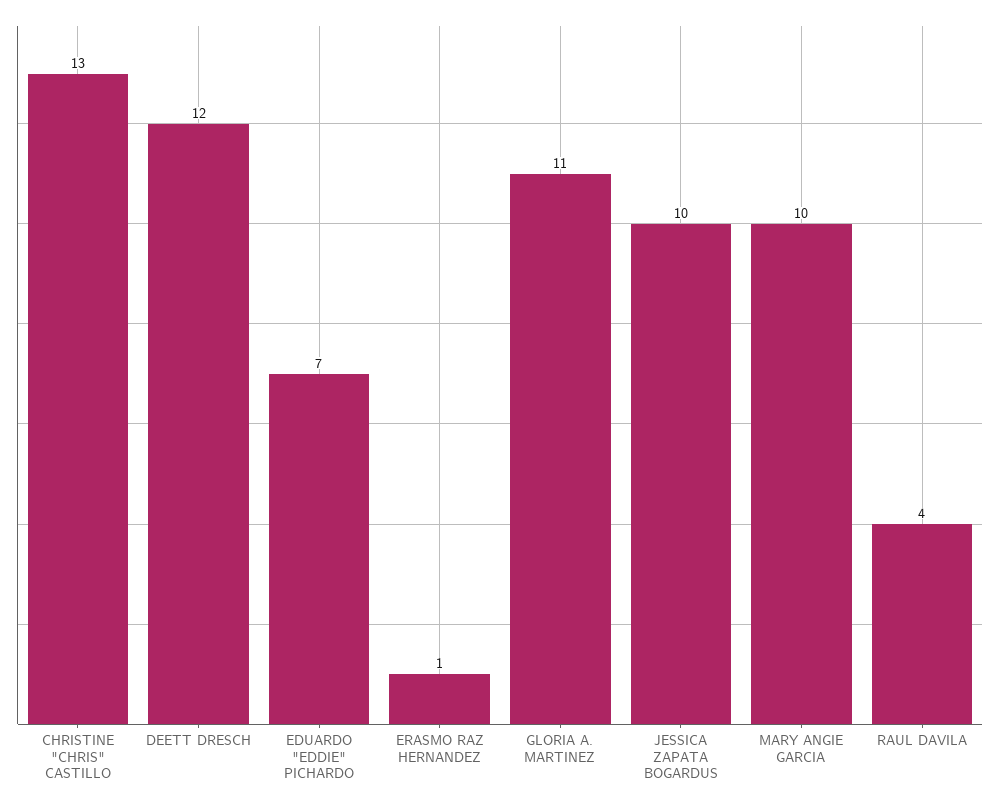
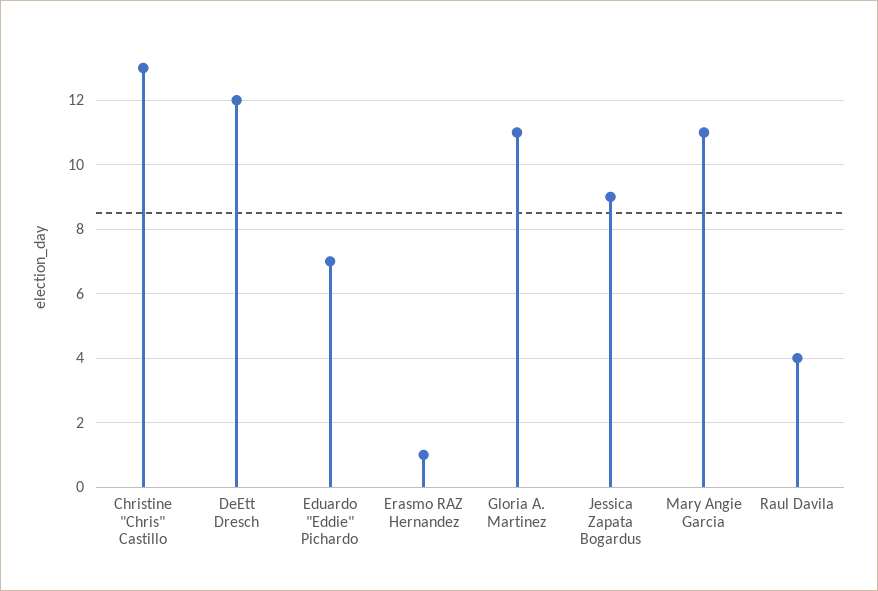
JESSICA ZAPATA BOGARDUS: 10 -> 9
MARY ANGIE GARCIA: 10 -> 11

